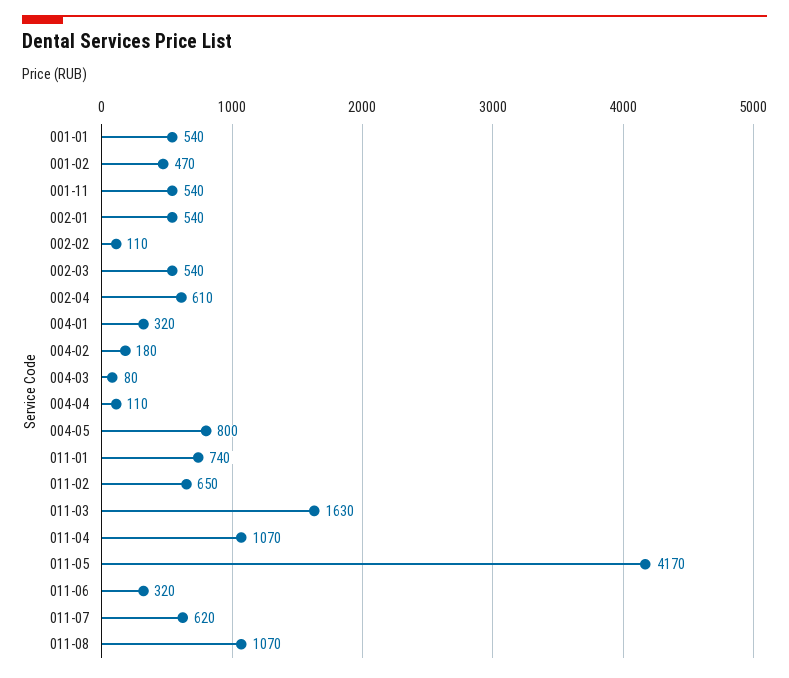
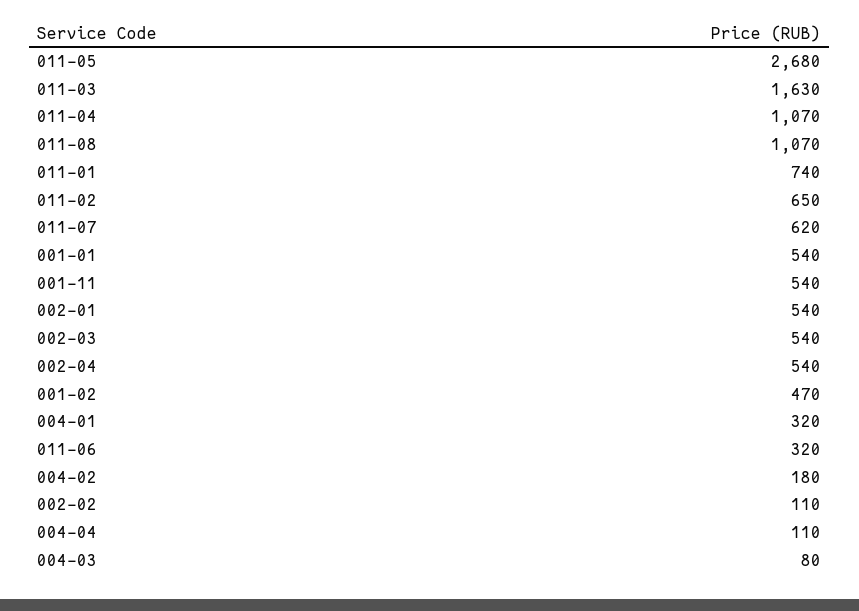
002-04: 610 -> 540
004-05: 800 -> none
011-05: 4170 -> 2680

